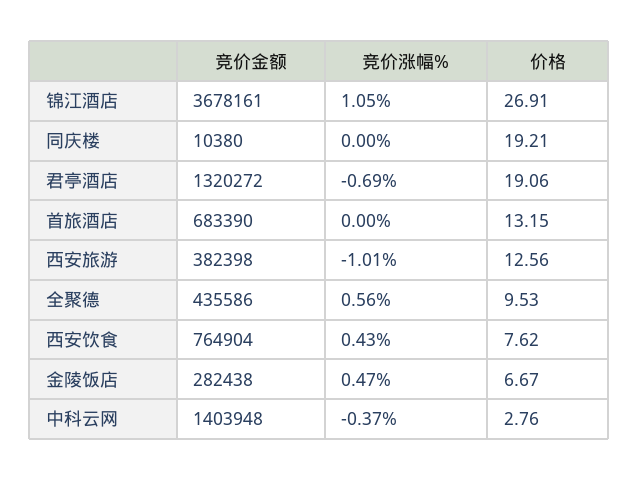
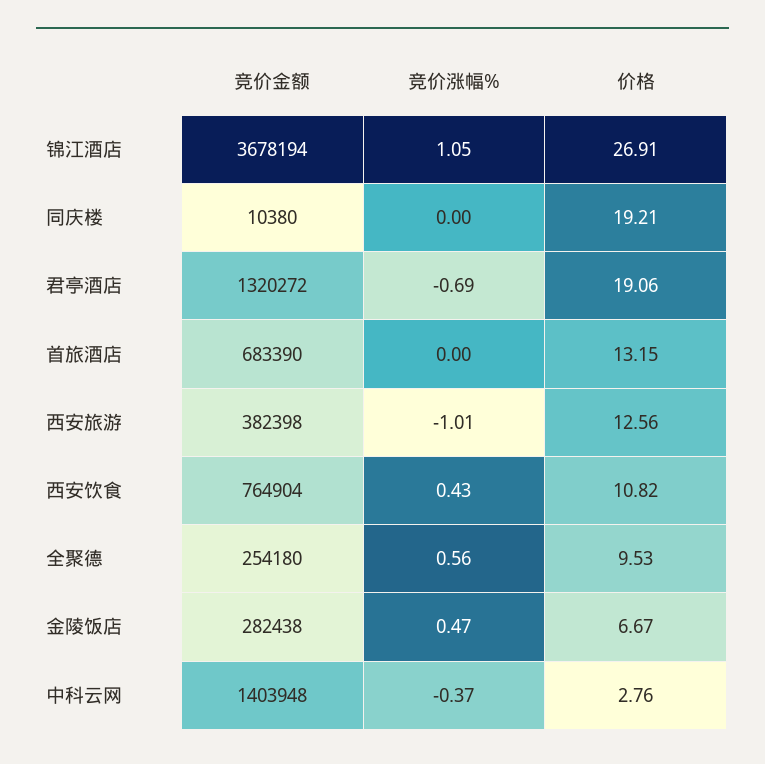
竞价金额, 锦江酒店: 3678161 -> 3678194
竞价金额, 全聚德: 435586 -> 254180
价格, 西安饮食: 7.62 -> 10.82

